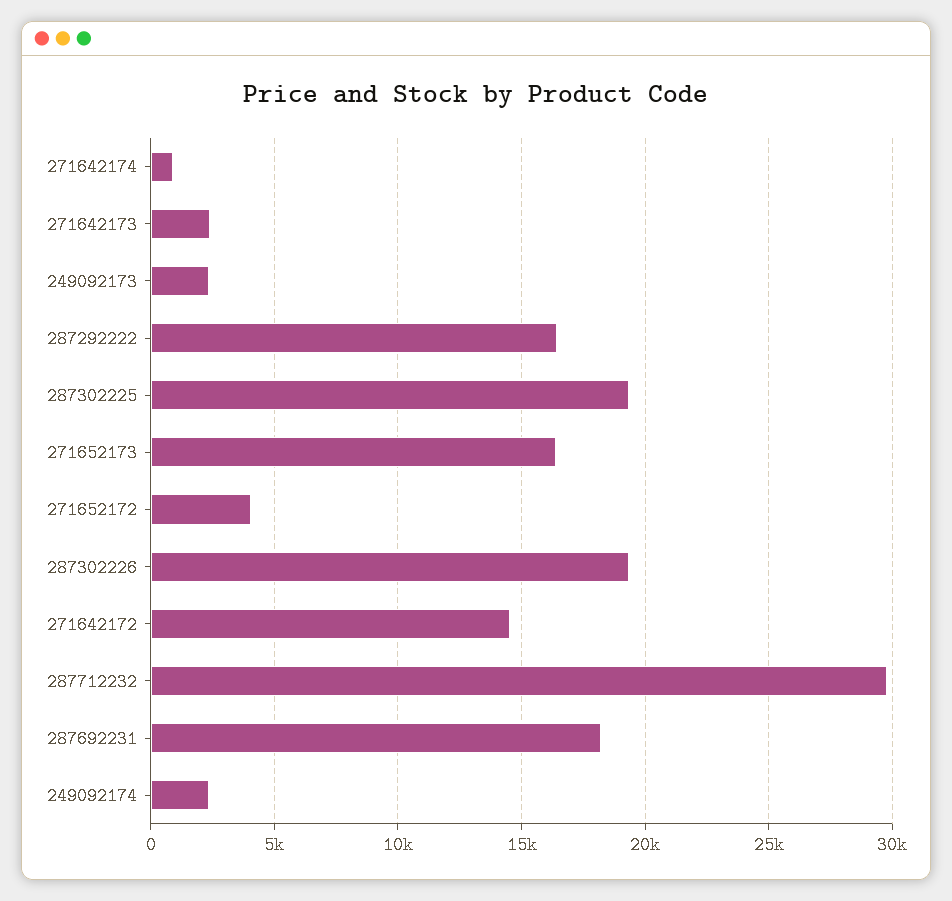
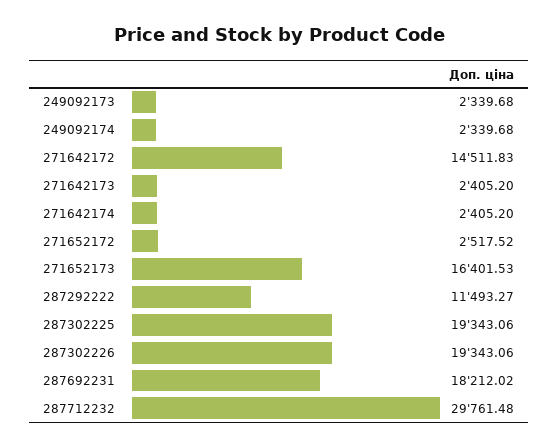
271642174: 1000 -> 2405.2
287292222: 16500 -> 11493.27
271652172: 4000 -> 2517.52

